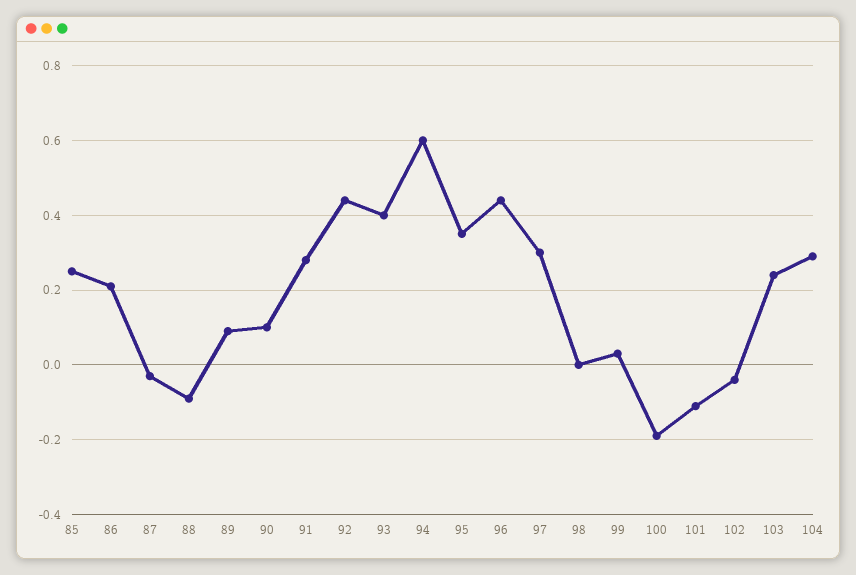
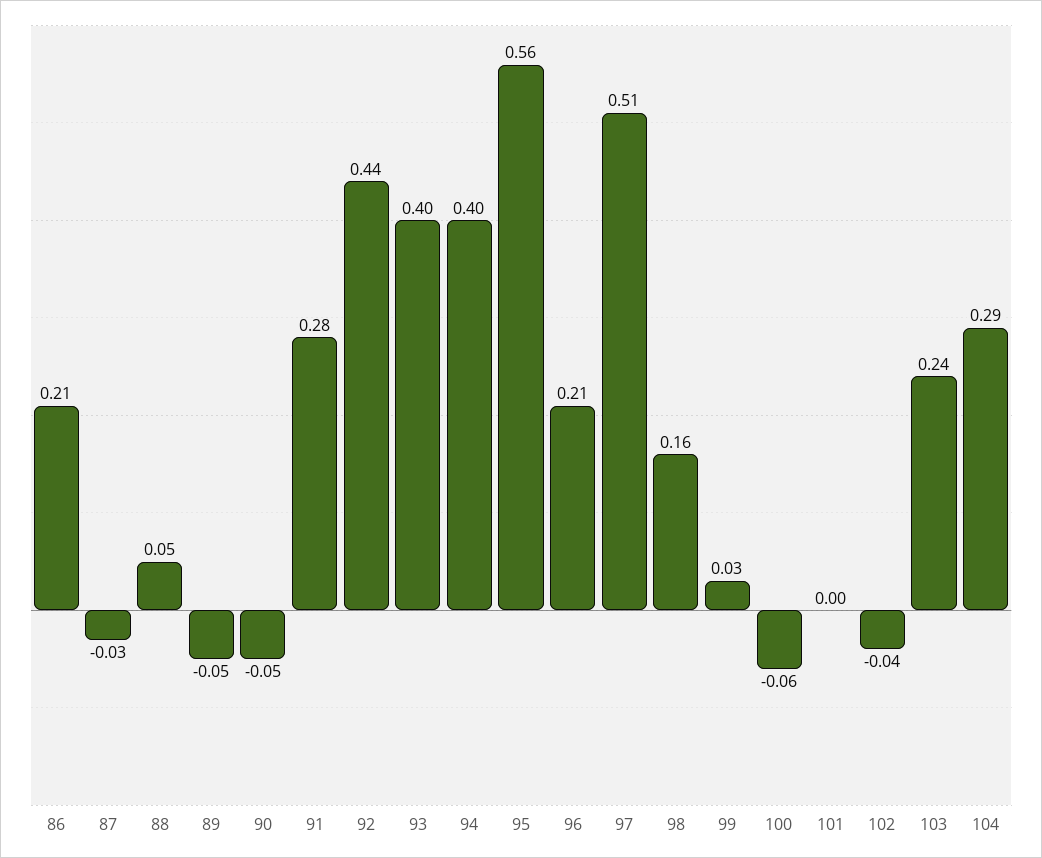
85: 0.25 -> none
88: -0.1 -> 0.05
89: 0.1 -> -0.05
90: 0.1 -> -0.05
94: 0.6 -> 0.4
95: 0.35 -> 0.56
96: 0.45 -> 0.21
97: 0.3 -> 0.51
98: 0 -> 0.16
100: -0.2 -> -0.06
101: -0.1 -> 0

